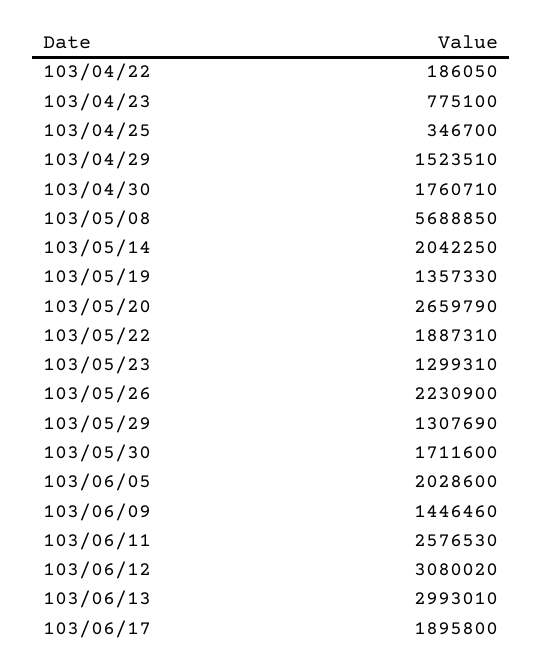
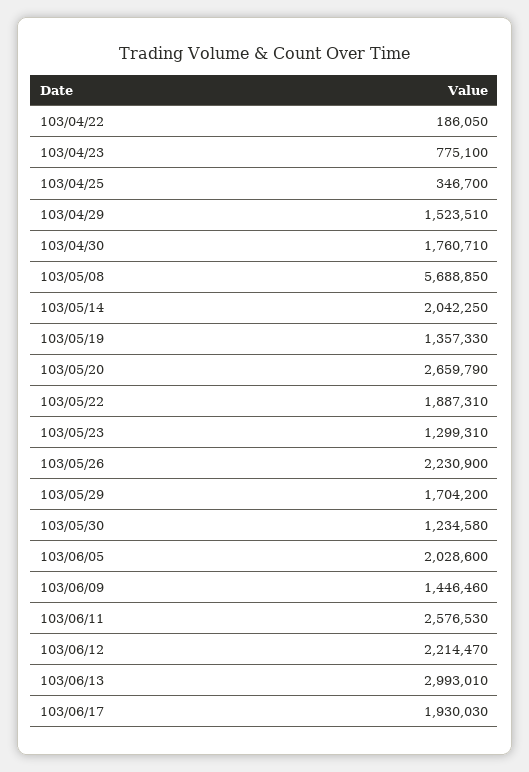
103/05/29: 1307690 -> 1704200
103/05/30: 1711600 -> 1234580
103/06/12: 3080020 -> 2214470
103/06/17: 1895800 -> 1930030

